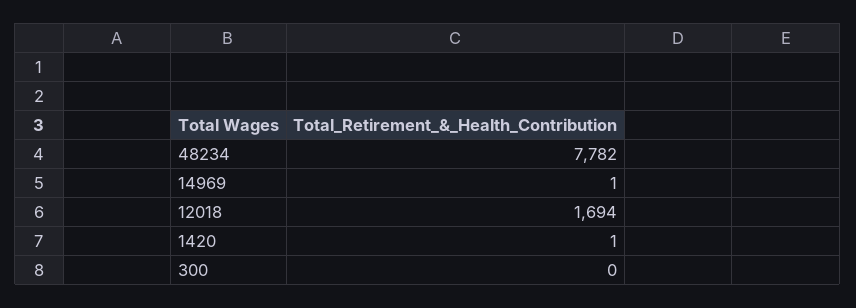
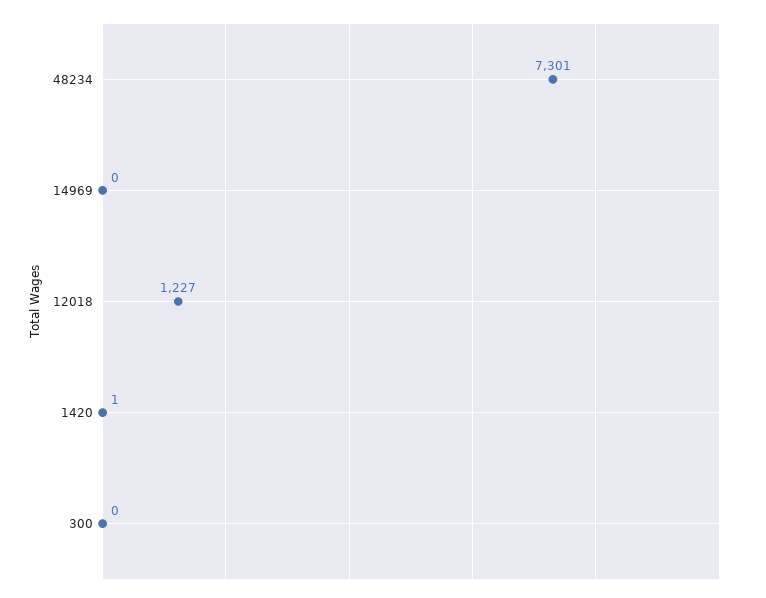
48234: 7782 -> 7301
14969: 1 -> 0
12018: 1694 -> 1227

